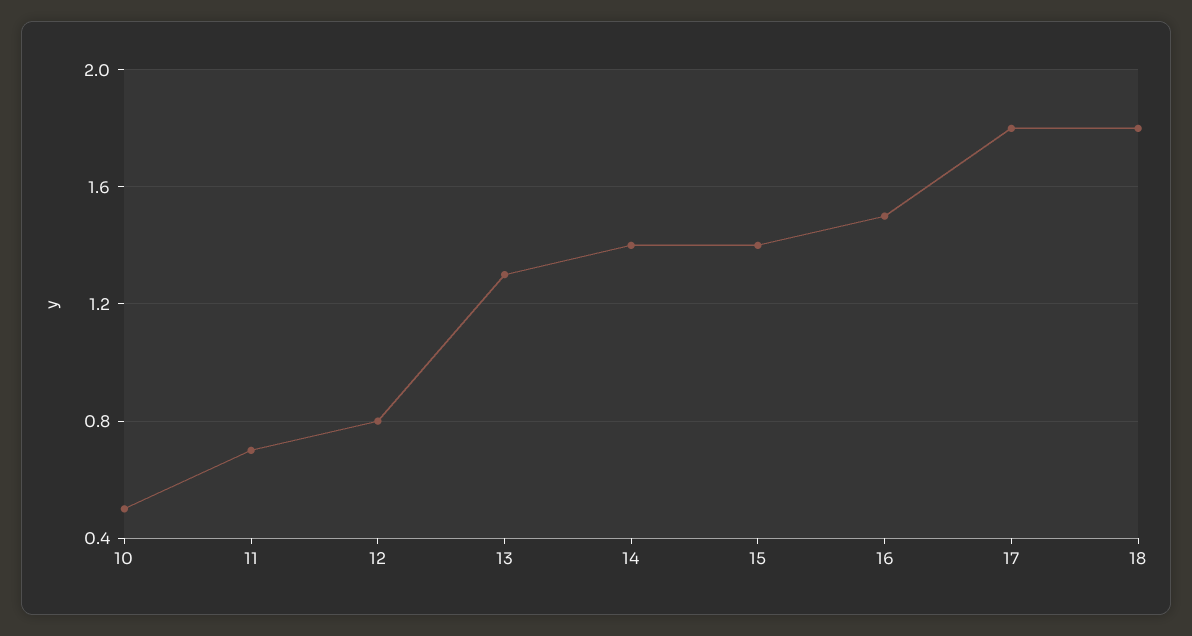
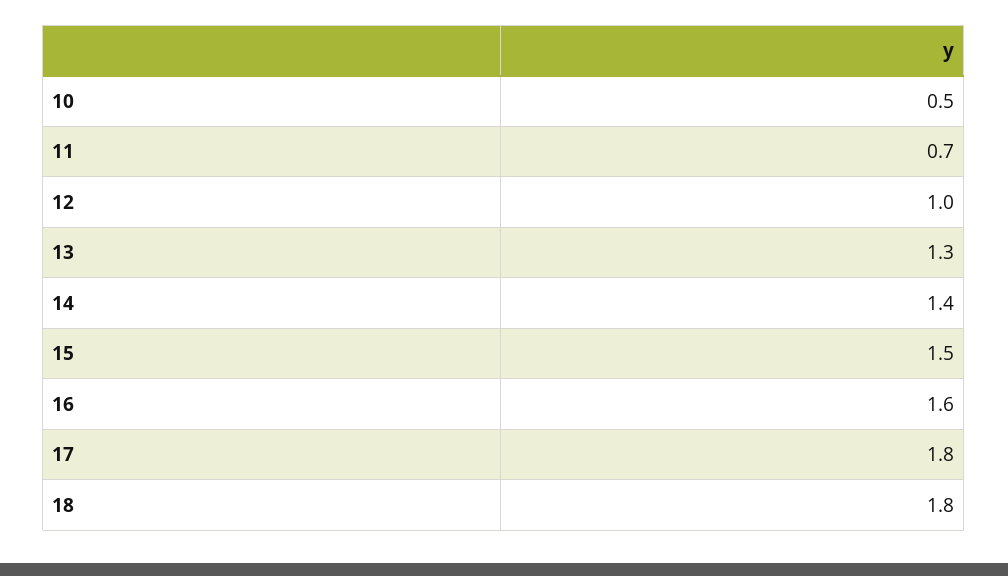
12: 0.8 -> 1
15: 1.4 -> 1.5
16: 1.5 -> 1.6

